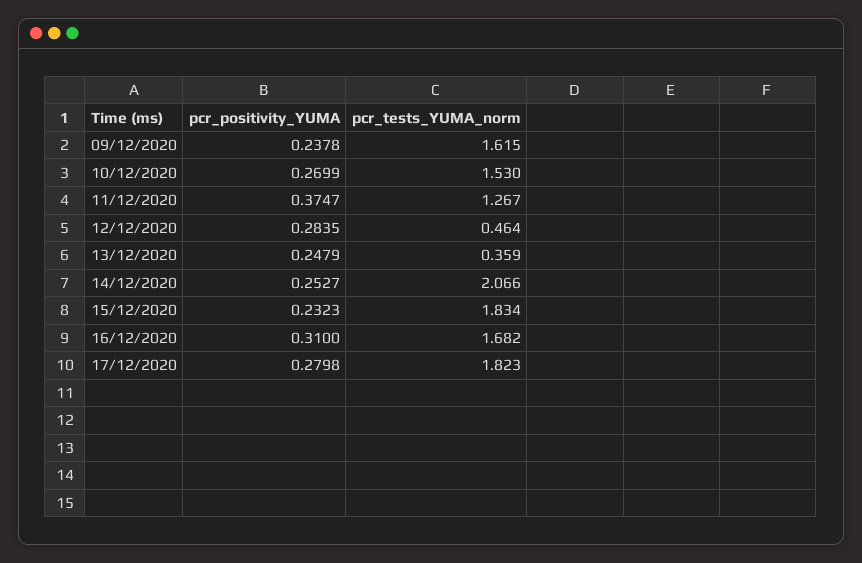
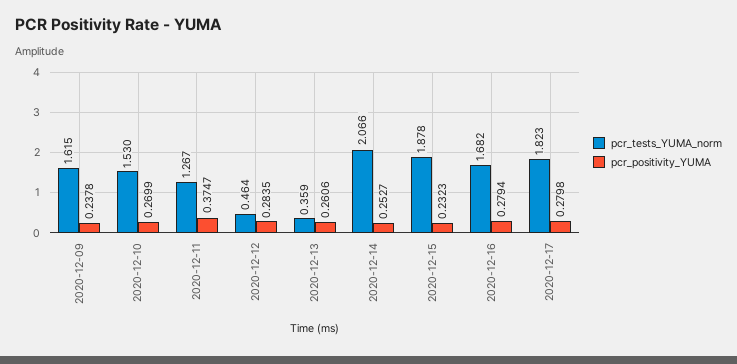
pcr_positivity_YUMA, 13/12/2020: 0.2479 -> 0.2606
pcr_tests_YUMA_norm, 15/12/2020: 1.834 -> 1.878
pcr_positivity_YUMA, 16/12/2020: 0.31 -> 0.2794

